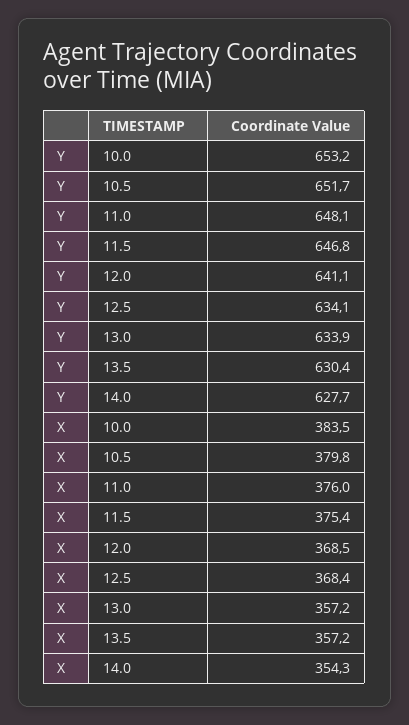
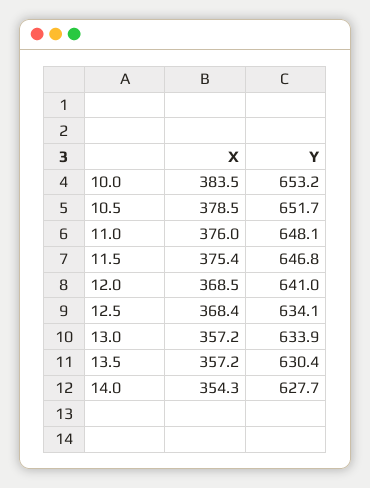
Y, 12.0: 641.1 -> 641
X, 10.5: 379.8 -> 378.5

